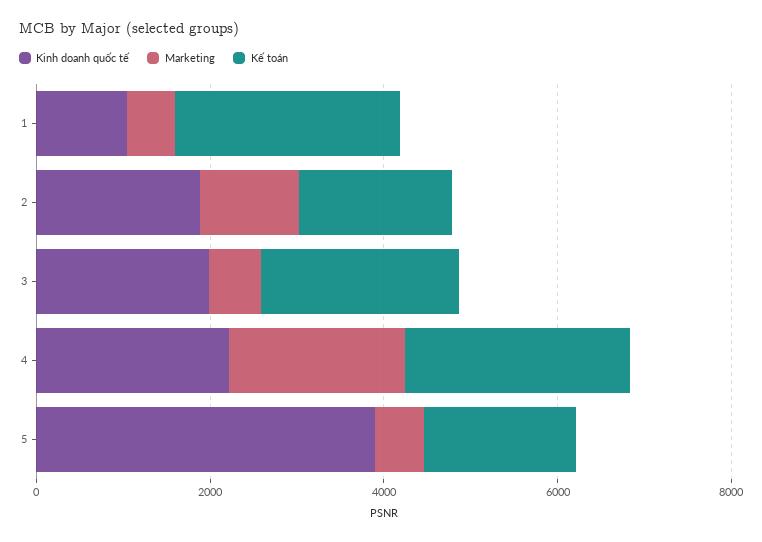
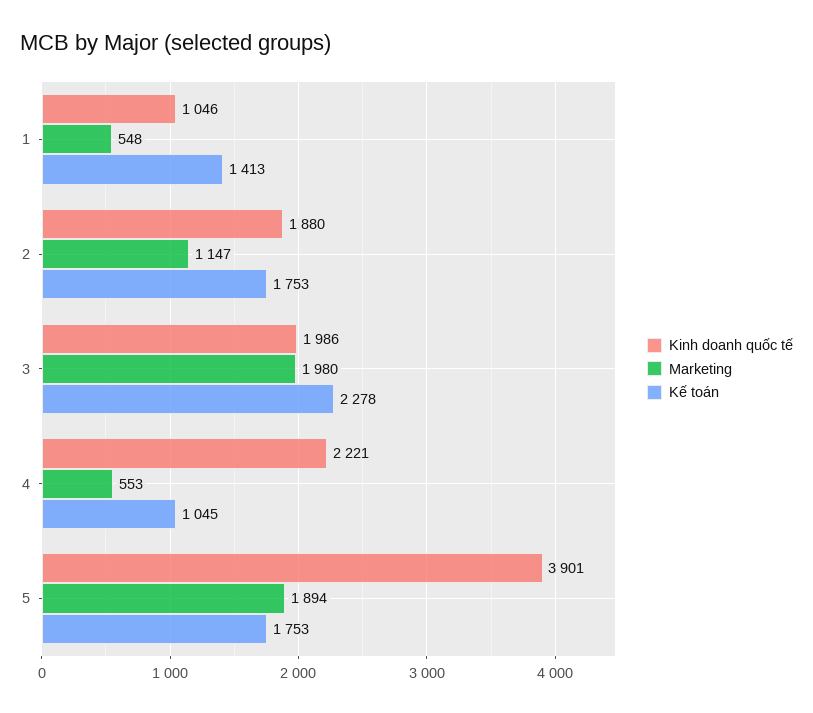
Kế toán, 1: 2500 -> 1413
Marketing, 3: 500 -> 1980
Marketing, 4: 2000 -> 553
Kế toán, 4: 2500 -> 1045
Marketing, 5: 500 -> 1894

